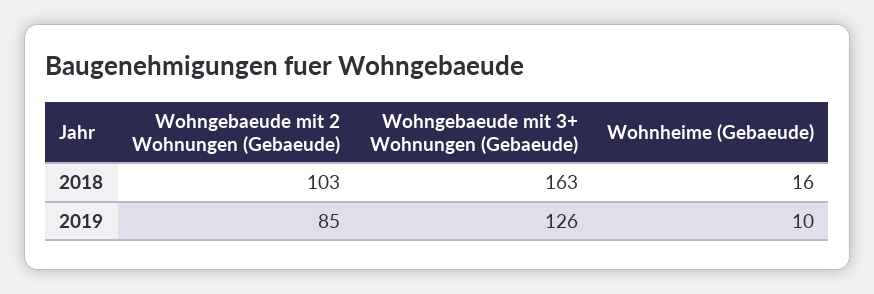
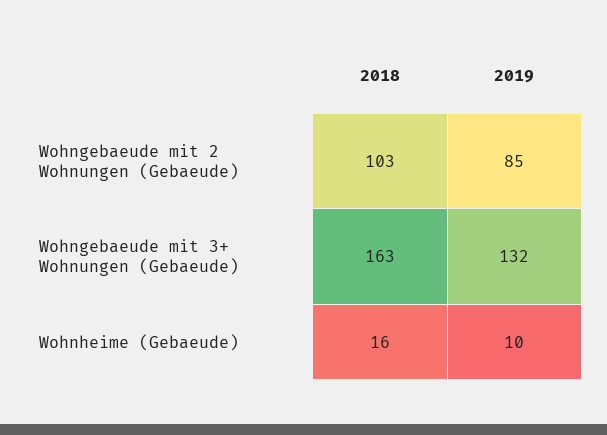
Wohngebaeude mit 3+ Wohnungen (Gebaeude), 2019: 126 -> 132

